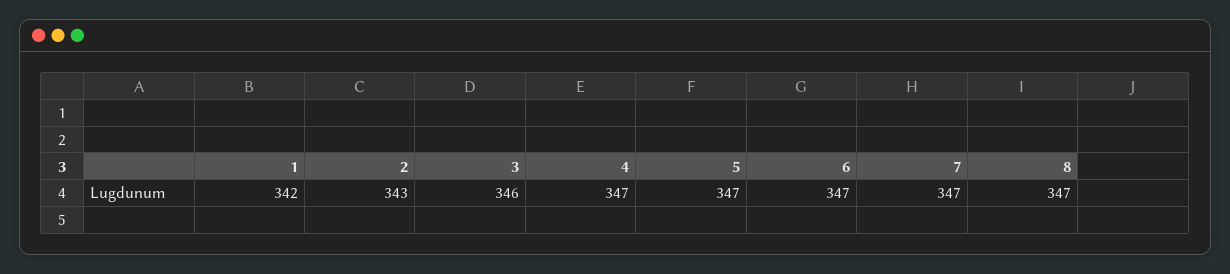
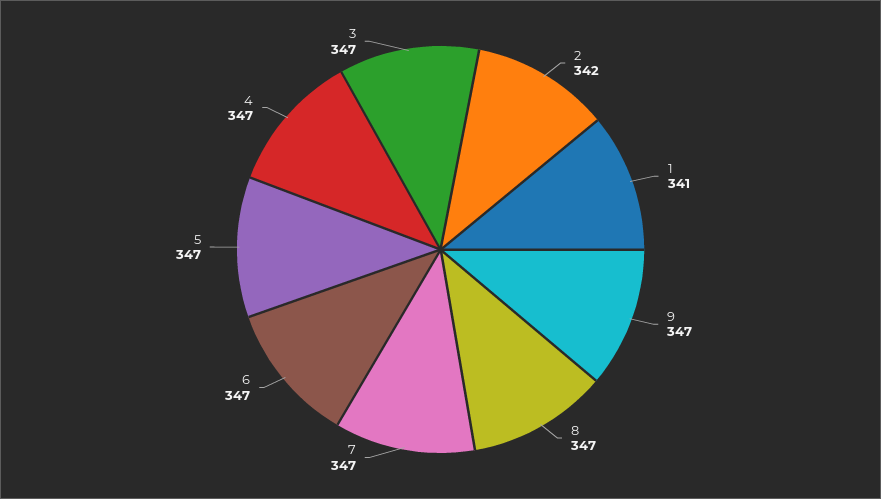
1: 342 -> 341
2: 343 -> 342
3: 346 -> 347
9: none -> 347

